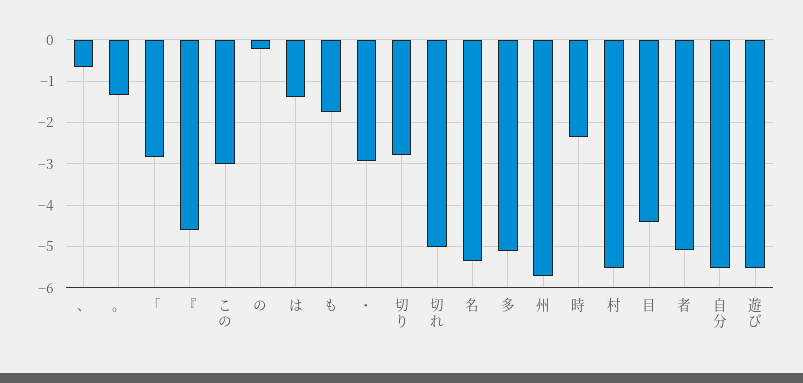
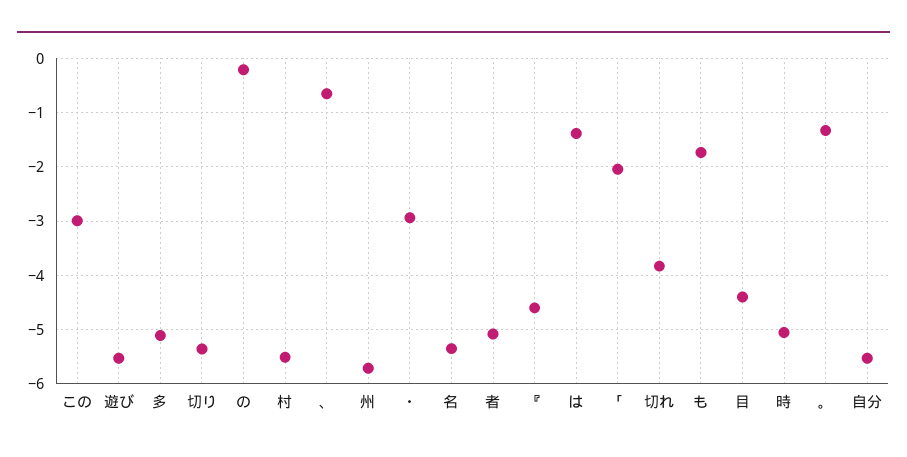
「: -2.8 -> -2
切り: -2.8 -> -5.4
切れ: -5 -> -3.8
時: -2.4 -> -5

